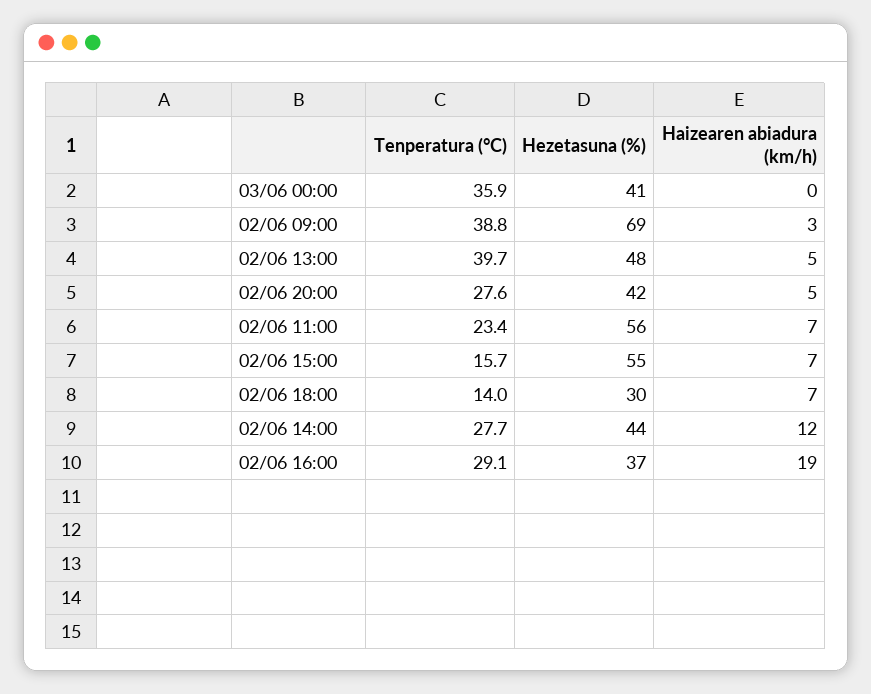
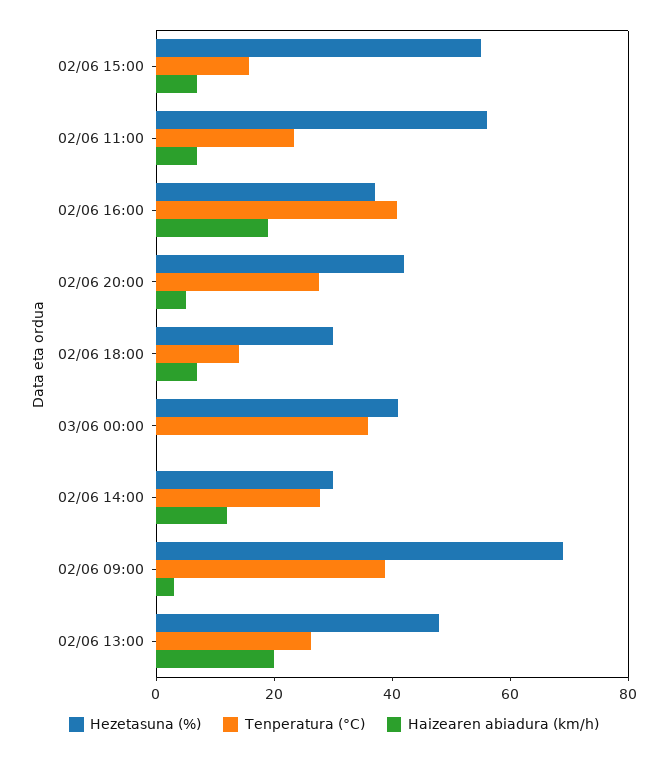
Tenperatura (°C), 02/06 13:00: 39.7 -> 25
Haizearen abiadura (km/h), 02/06 13:00: 5 -> 20
Hezetasuna (%), 02/06 14:00: 44 -> 30
Tenperatura (°C), 02/06 16:00: 29.1 -> 40

